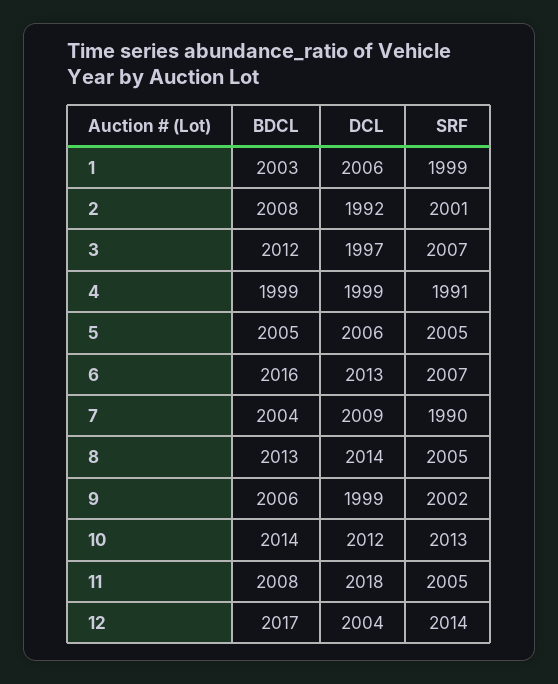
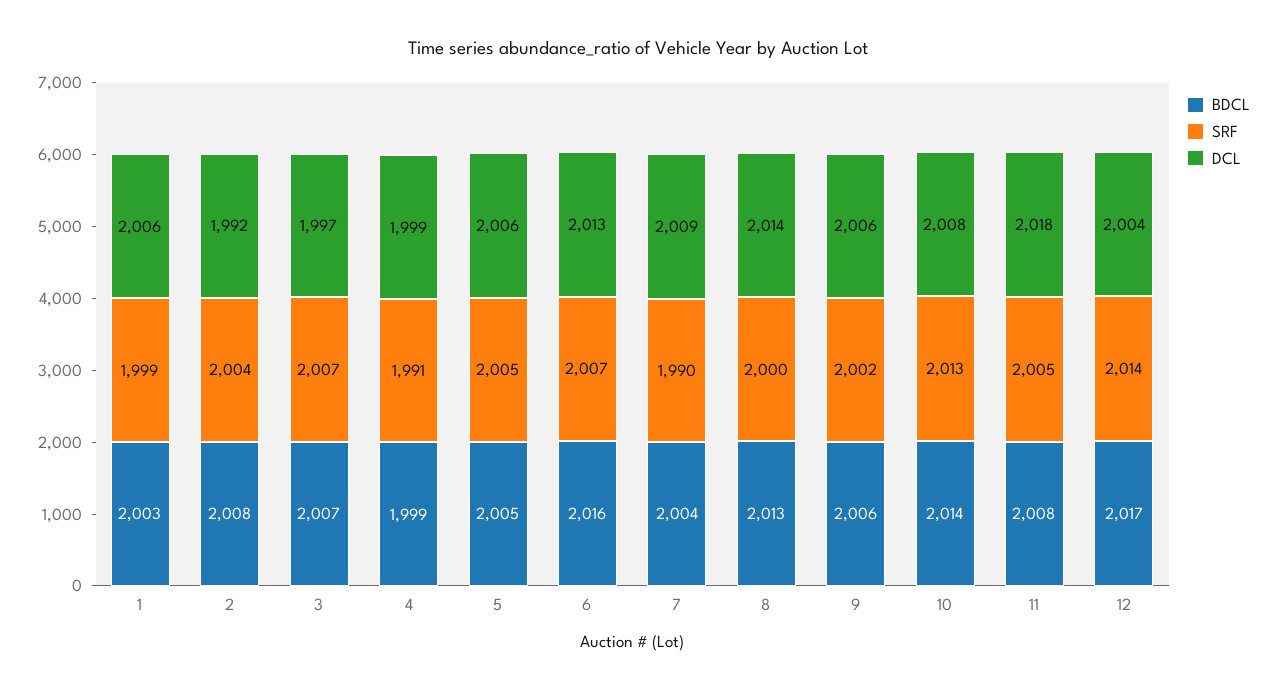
SRF, 2: 2001 -> 2004
BDCL, 3: 2012 -> 2007
SRF, 8: 2005 -> 2000
DCL, 9: 1999 -> 2006
DCL, 10: 2012 -> 2008

